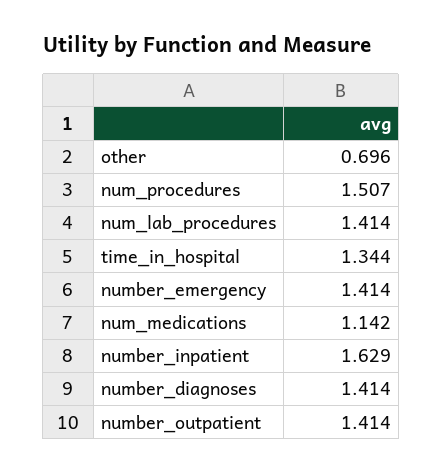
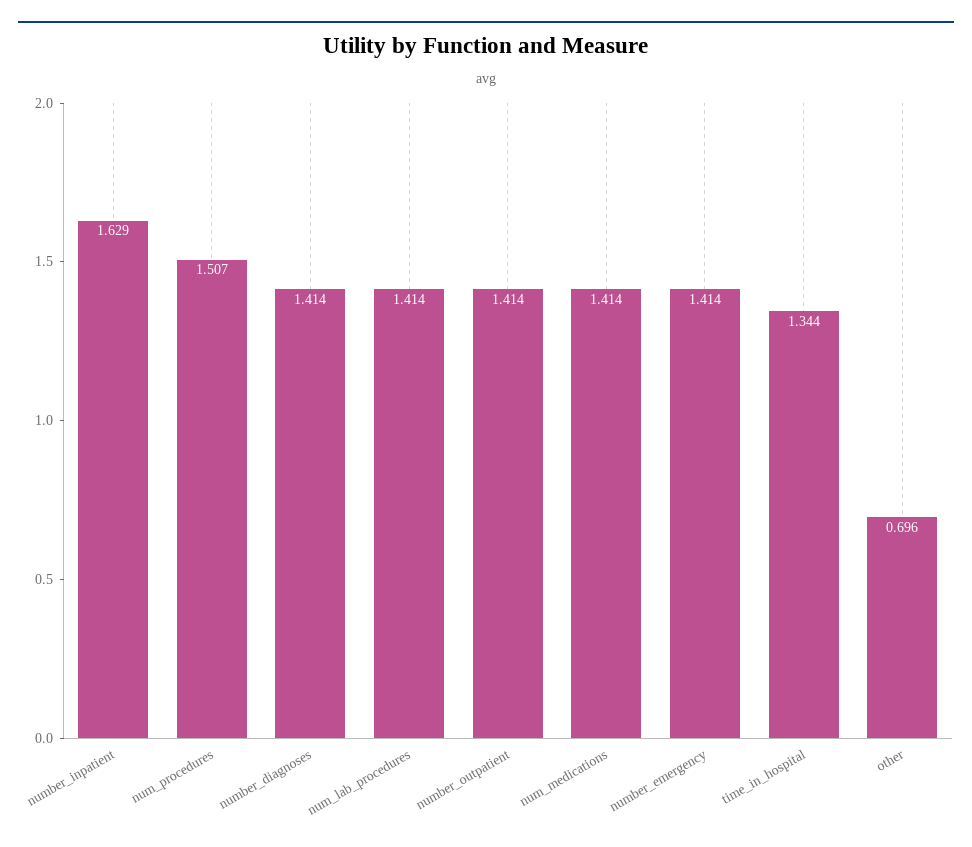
num_medications: 1.142 -> 1.414

